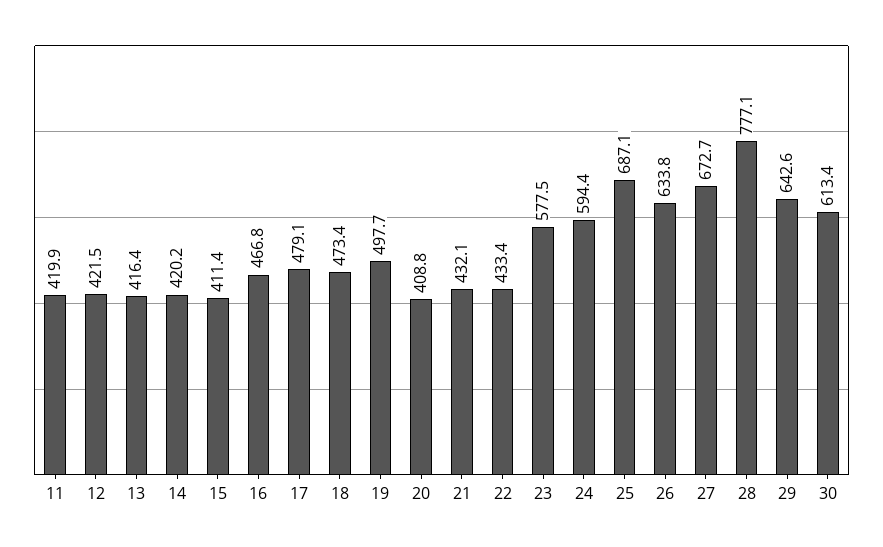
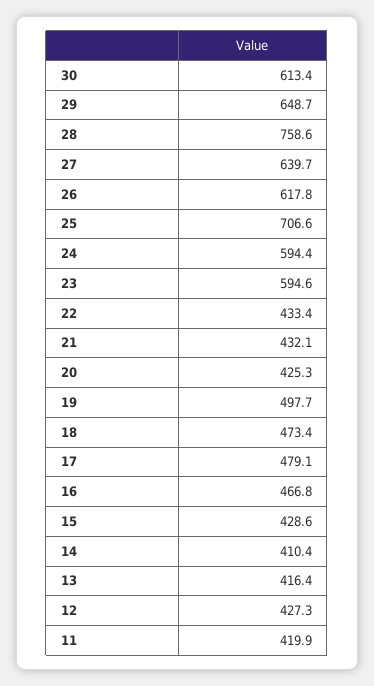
12: 421.5 -> 427.3
14: 420.2 -> 410.4
15: 411.4 -> 428.6
20: 408.8 -> 425.3
23: 577.5 -> 594.6
25: 687.1 -> 706.6
26: 633.8 -> 617.8
27: 672.7 -> 639.7
28: 777.1 -> 758.6
29: 642.6 -> 648.7

